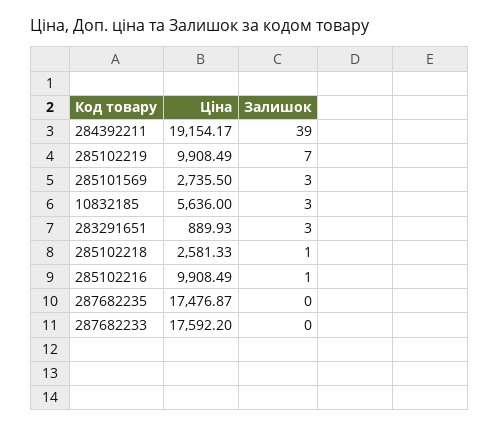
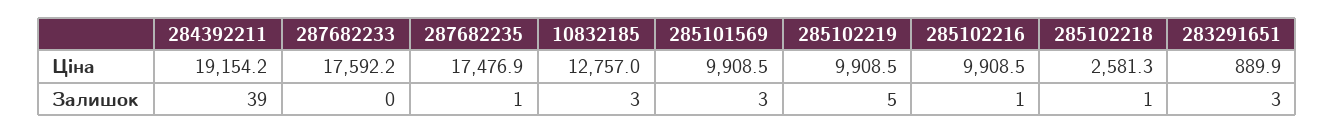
Залишок, 285102219: 7 -> 5
Ціна, 285101569: 2735.5 -> 9908.5
Ціна, 10832185: 5636 -> 12757
Залишок, 287682235: 0 -> 1

